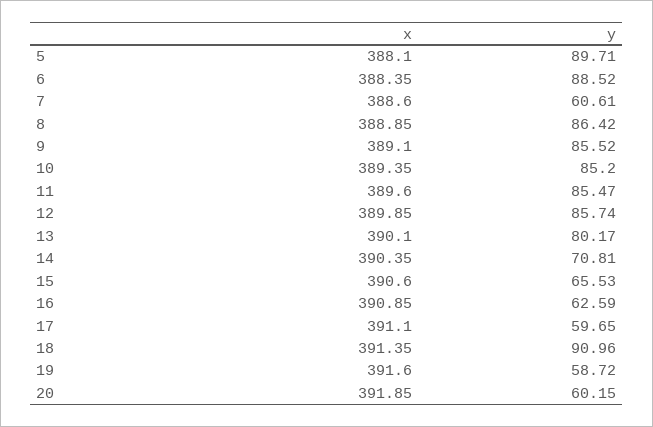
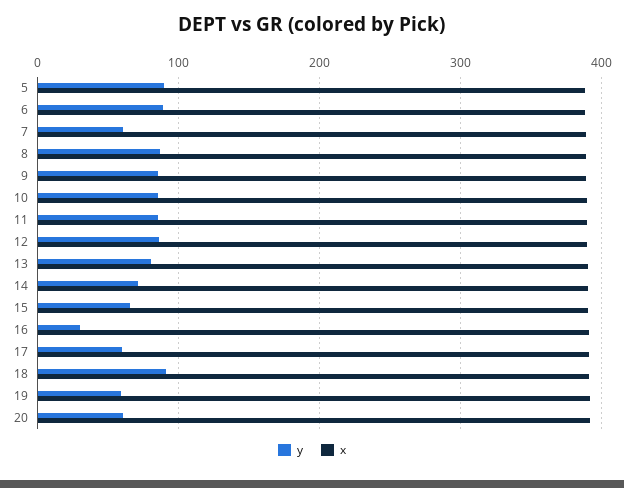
y, 16: 62.59 -> 30

